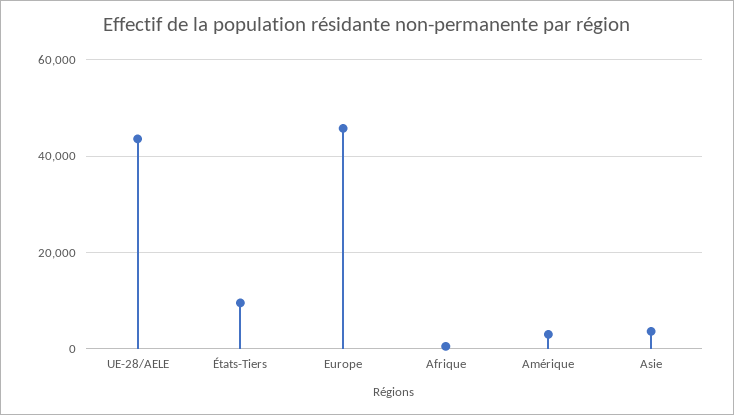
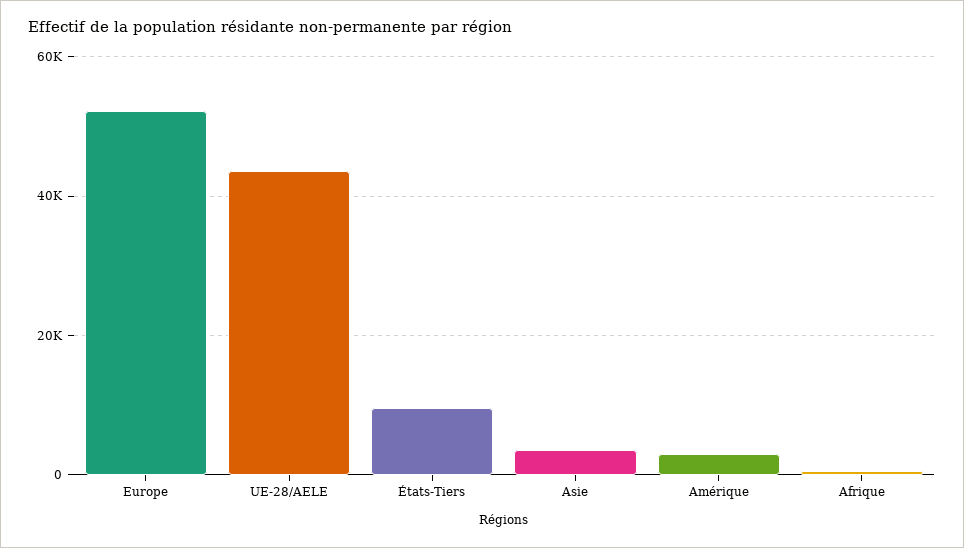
Europe: 46000 -> 52000

